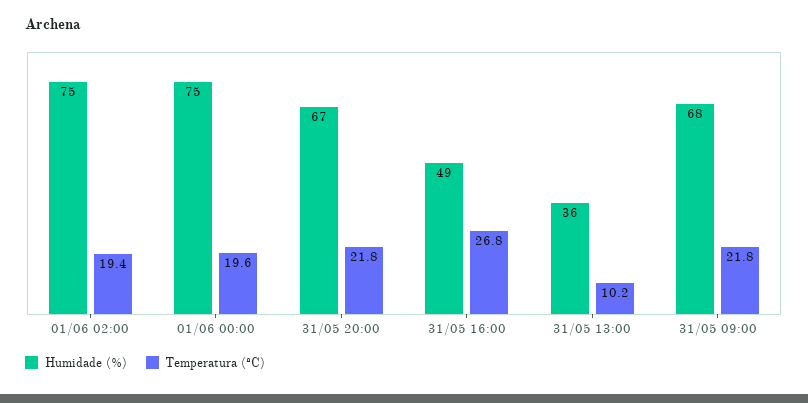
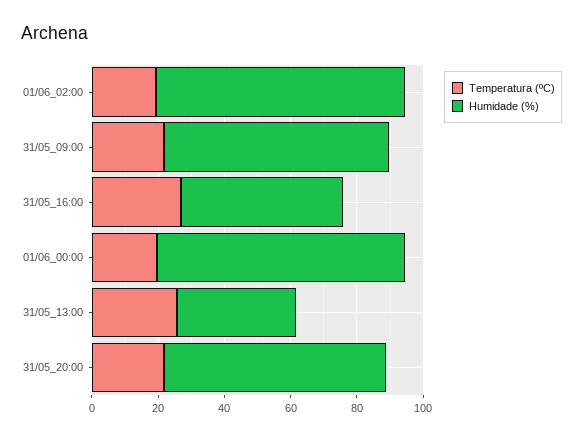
Temperatura (ºC), 31/05 13:00: 10.2 -> 25

